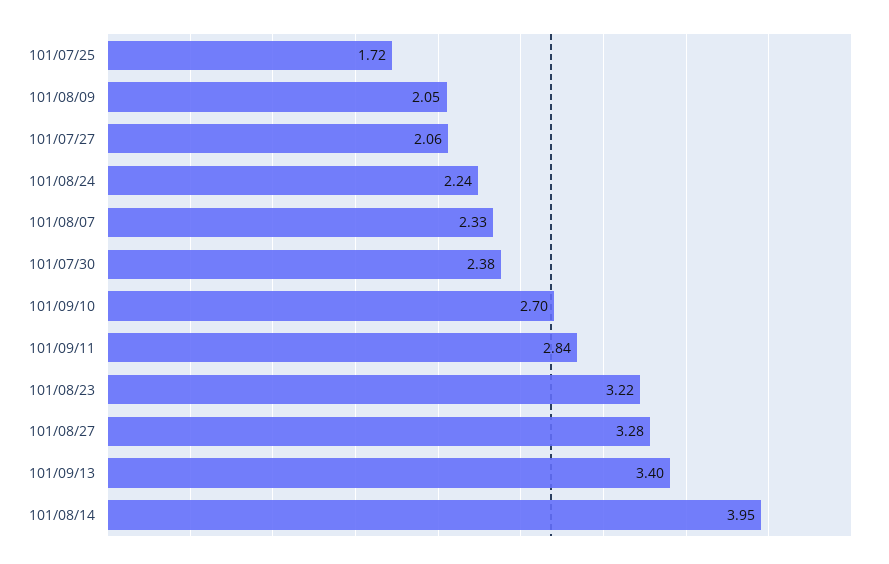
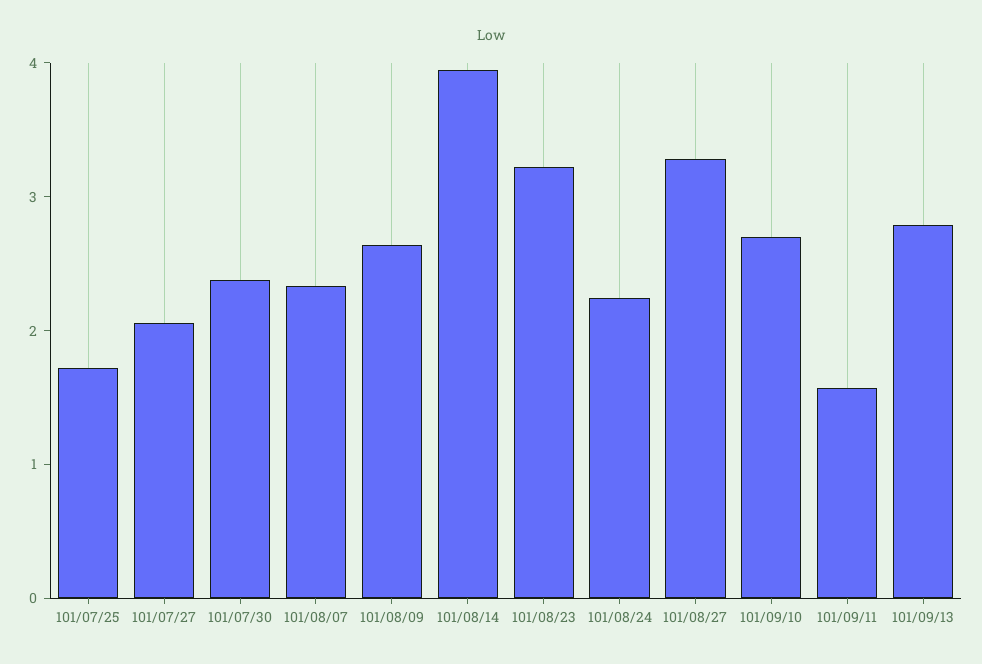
101/08/09: 2.05 -> 2.6
101/09/11: 2.84 -> 1.6
101/09/13: 3.4 -> 2.8

